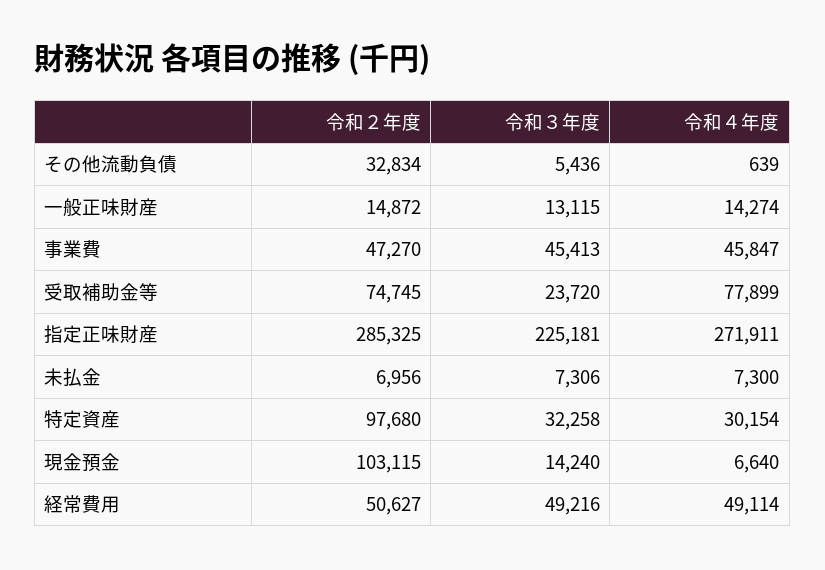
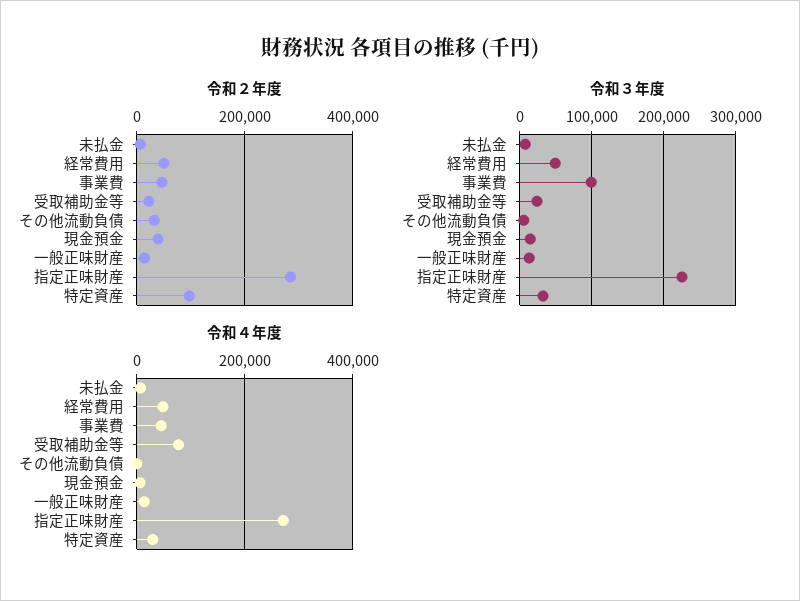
令和３年度, 事業費: 45413 -> 100000
令和２年度, 受取補助金等: 74745 -> 20000
令和２年度, 現金預金: 103115 -> 40000

